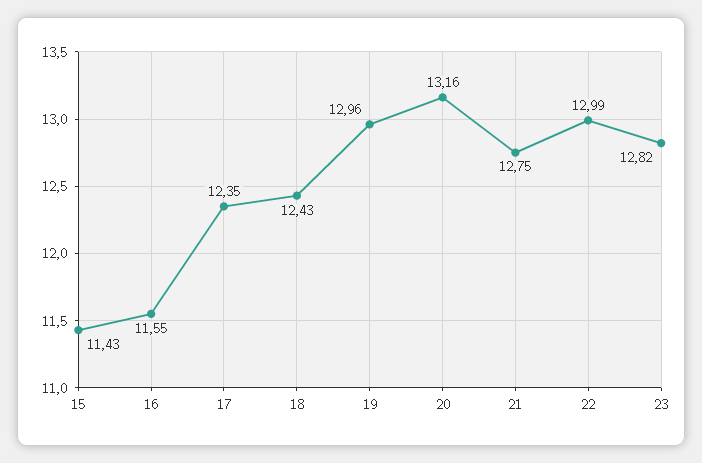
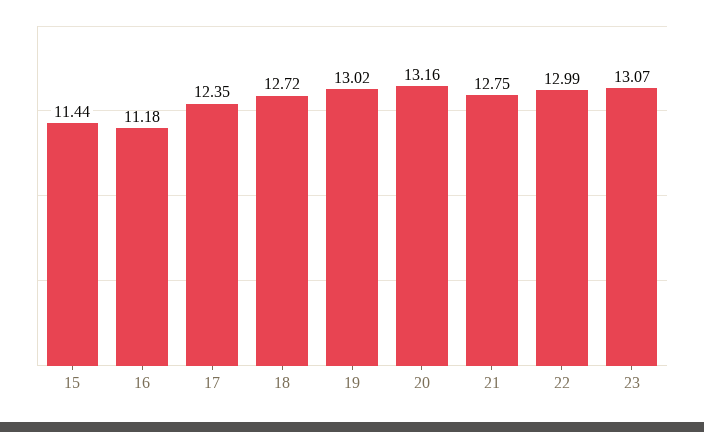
15: 11.43 -> 11.44
16: 11.55 -> 11.18
18: 12.43 -> 12.72
19: 12.96 -> 13.02
23: 12.82 -> 13.07

